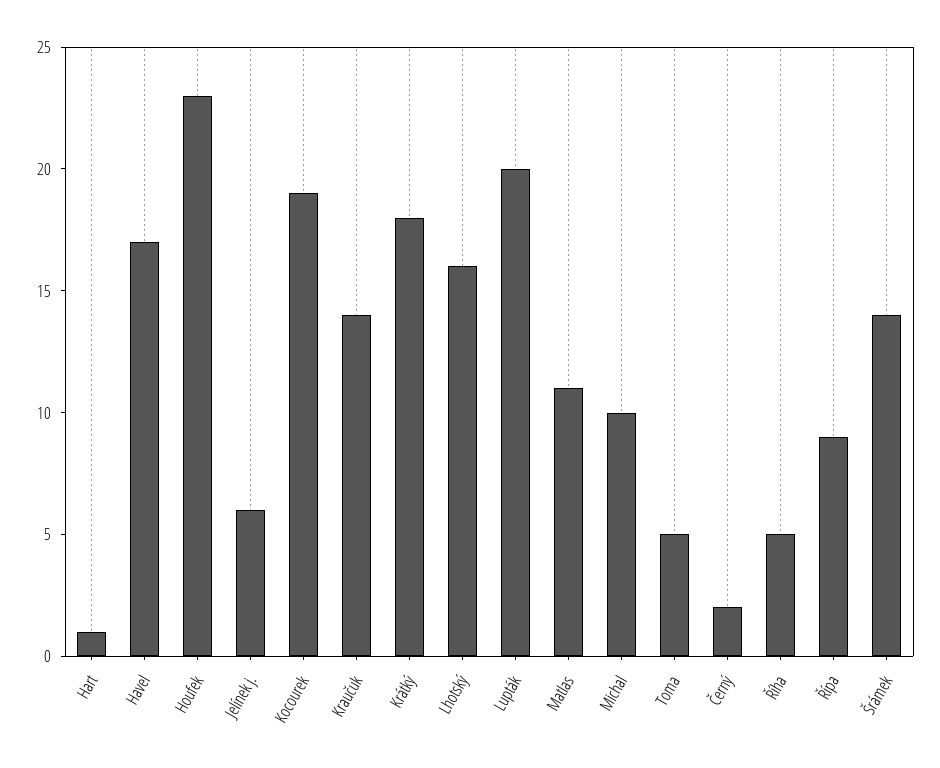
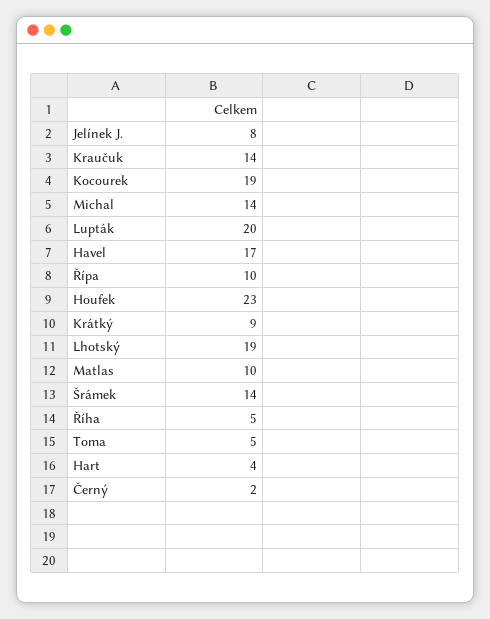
Hart: 1 -> 4
Jelínek j.: 6 -> 8
Krátký: 18 -> 9
Lhotský: 16 -> 19
Matlas: 11 -> 10
Michal: 10 -> 14
Řípa: 9 -> 10

